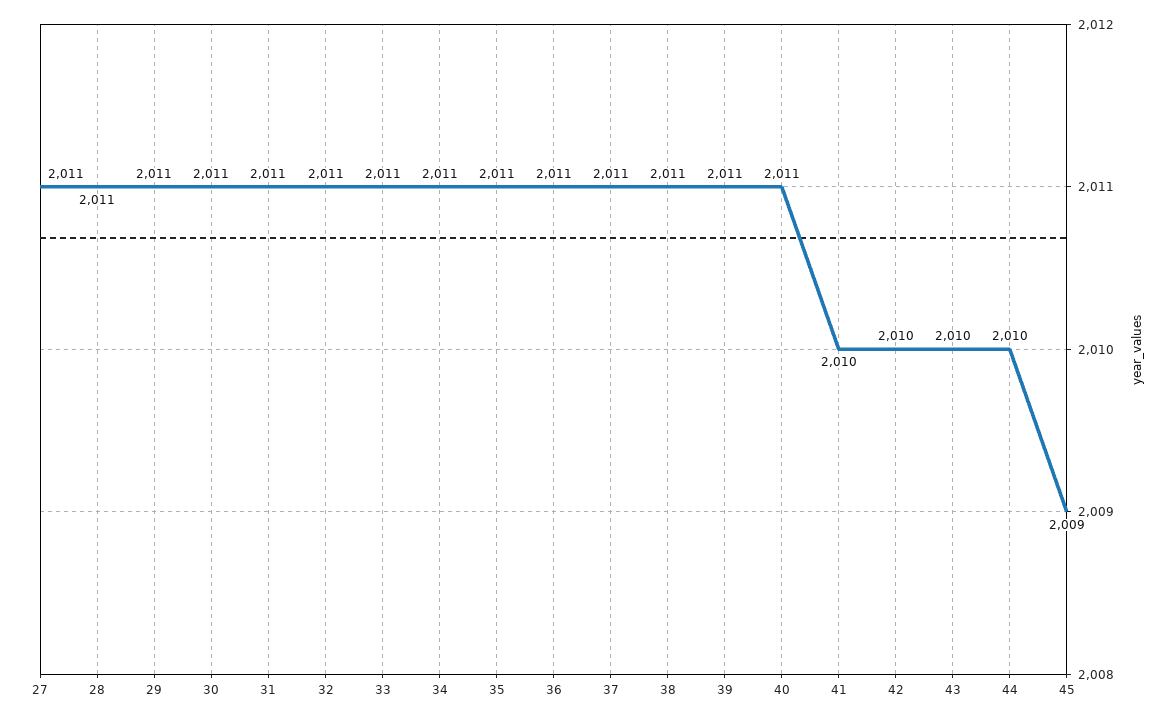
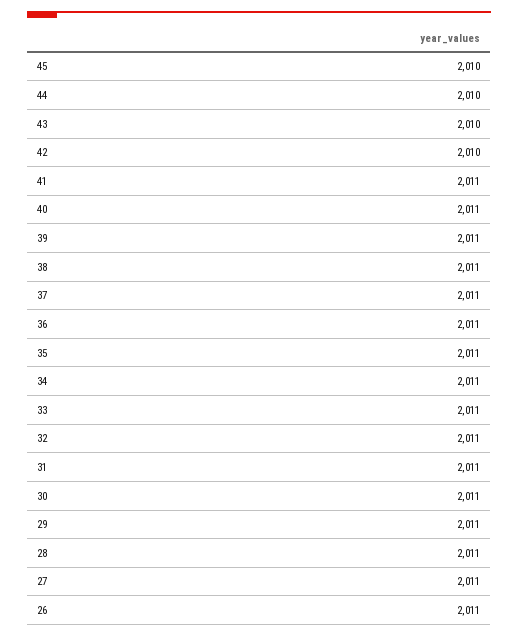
41: 2010 -> 2011
45: 2009 -> 2010
26: none -> 2011

